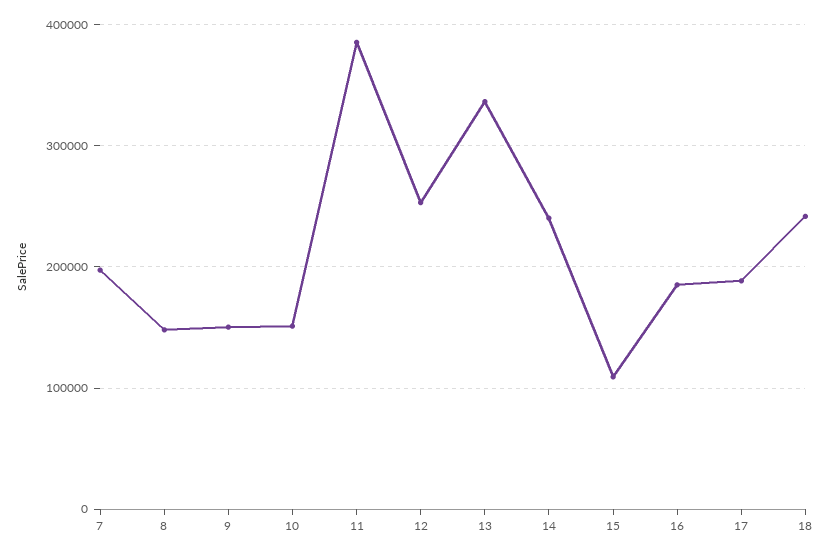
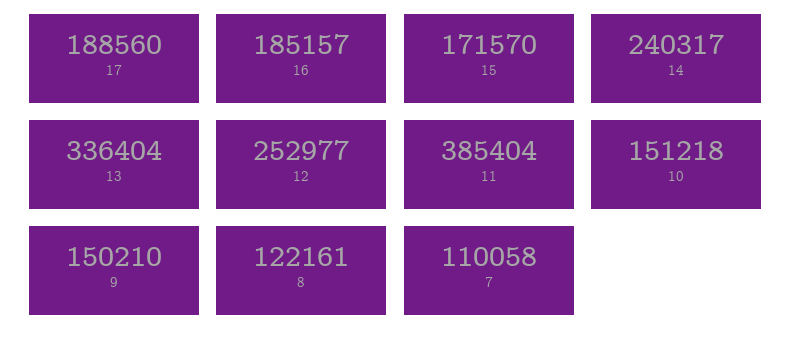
7: 200000 -> 110058
8: 150000 -> 122161
15: 110000 -> 171570
18: 240000 -> none

